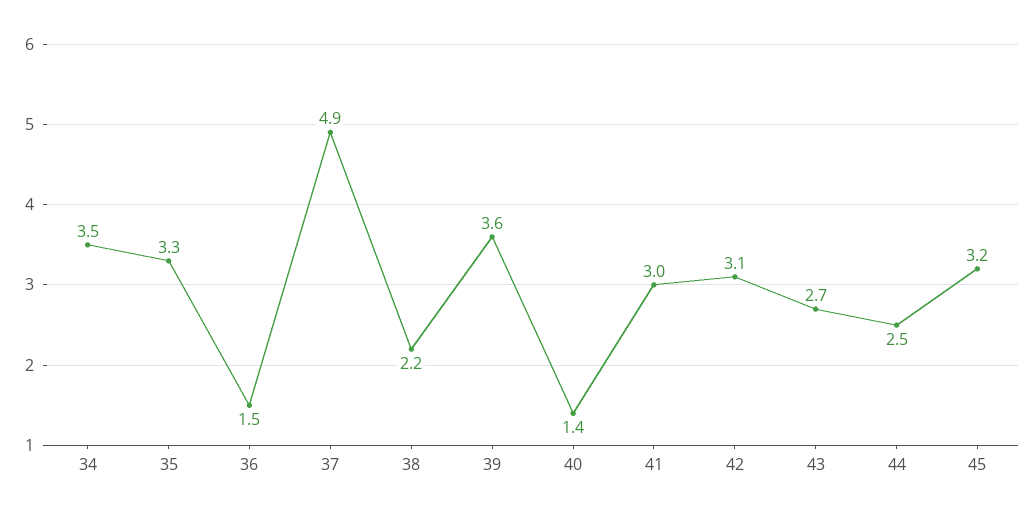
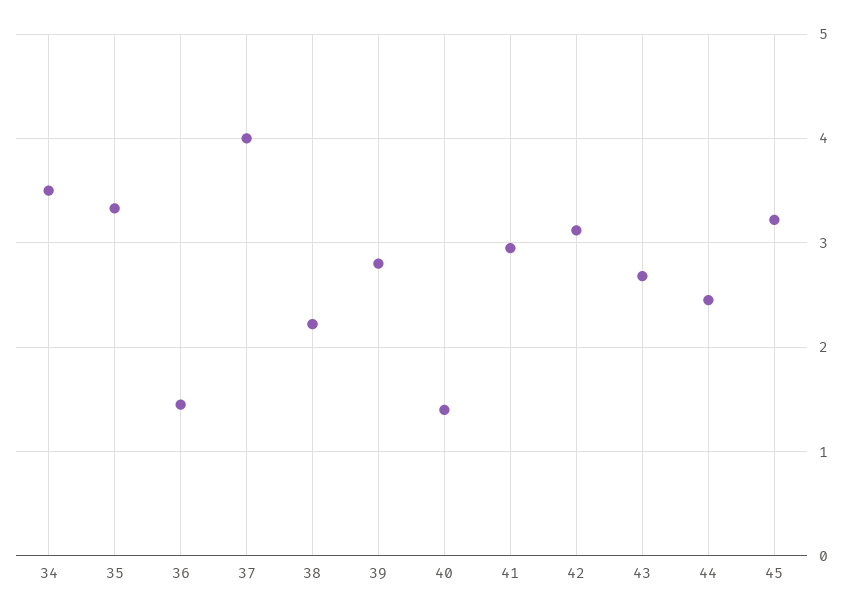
37: 4.9 -> 4
39: 3.6 -> 2.8

